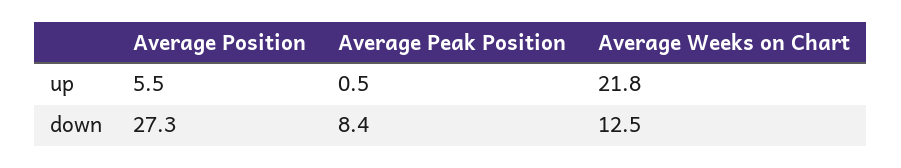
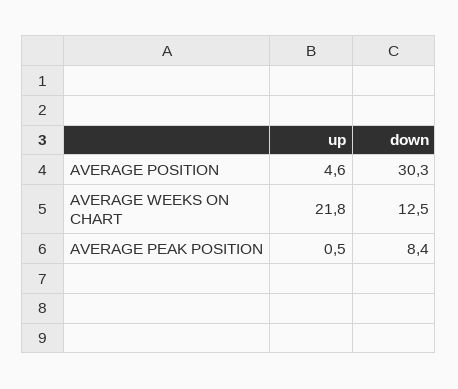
Average Position, up: 5.5 -> 4.6
Average Position, down: 27.3 -> 30.3

